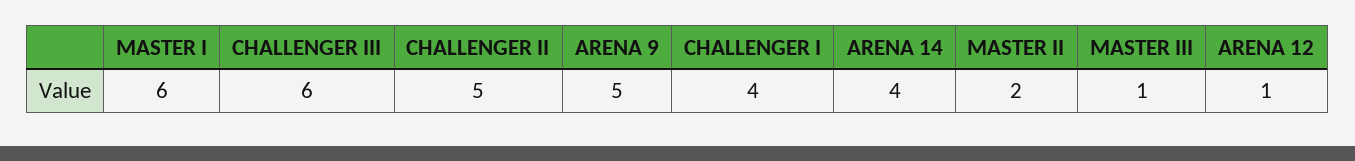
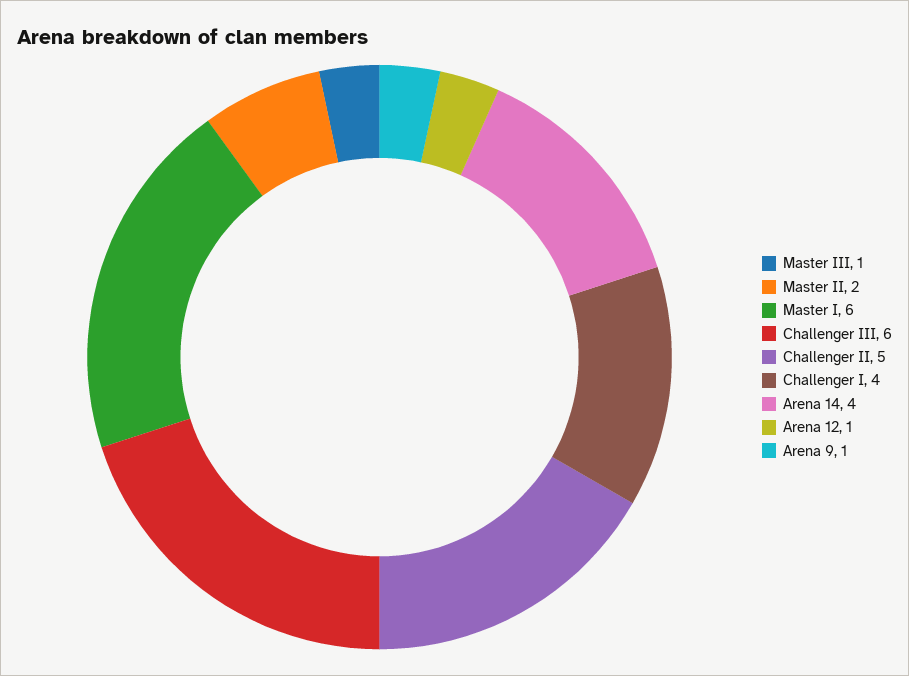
ARENA 9: 5 -> 1

